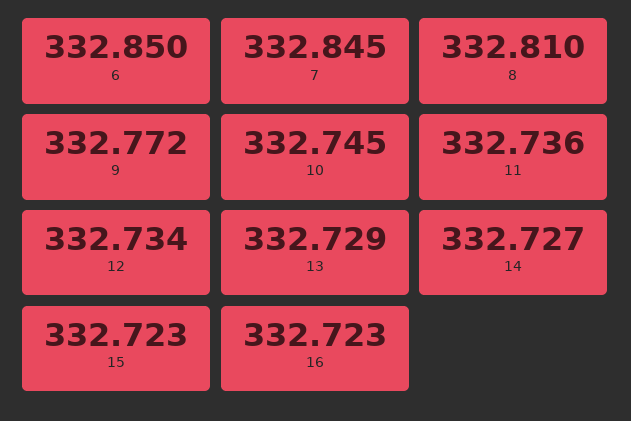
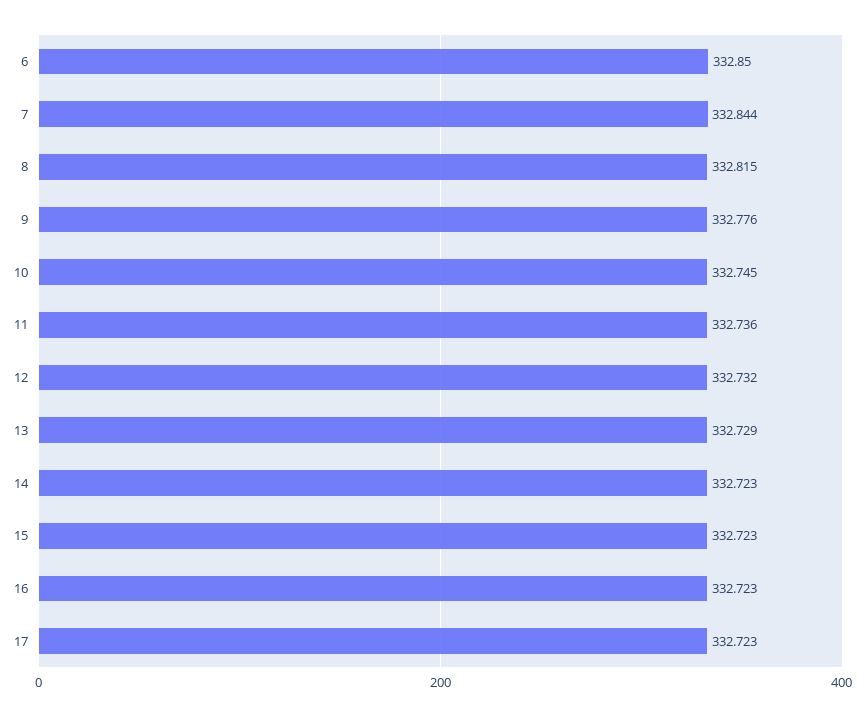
7: 332.845 -> 332.844
8: 332.81 -> 332.815
9: 332.772 -> 332.776
12: 332.734 -> 332.732
14: 332.727 -> 332.723
17: none -> 332.723

